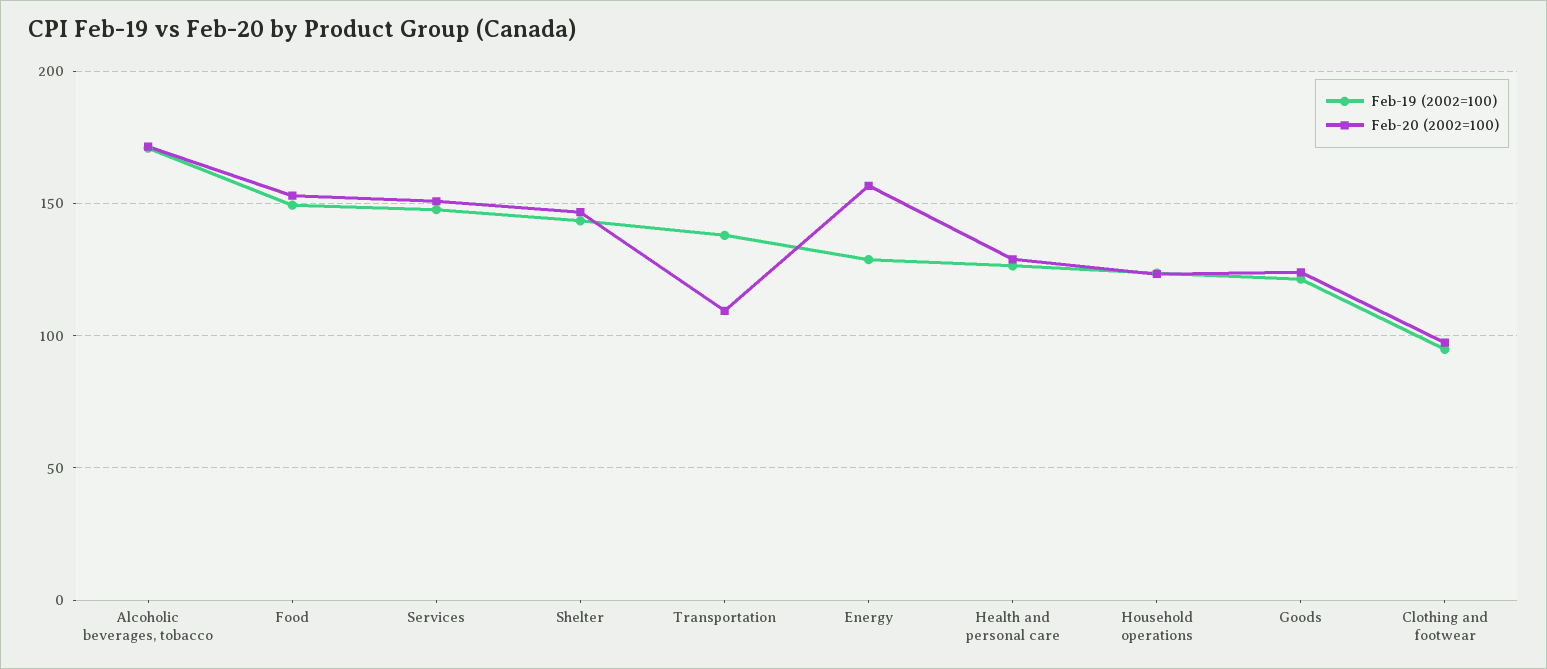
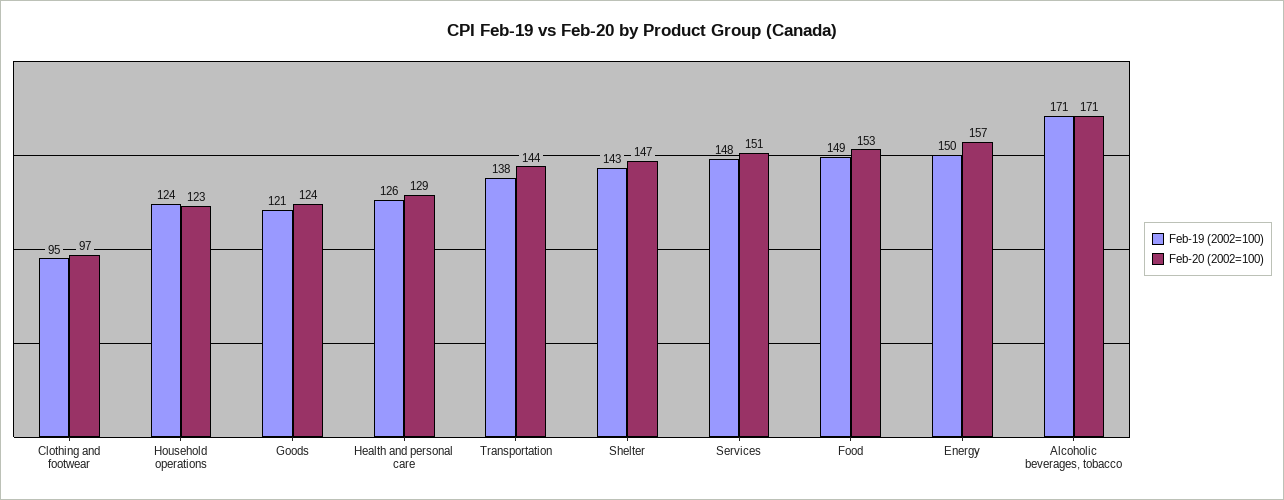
Feb-20 (2002=100), Transportation: 110 -> 144
Feb-19 (2002=100), Energy: 130 -> 150

